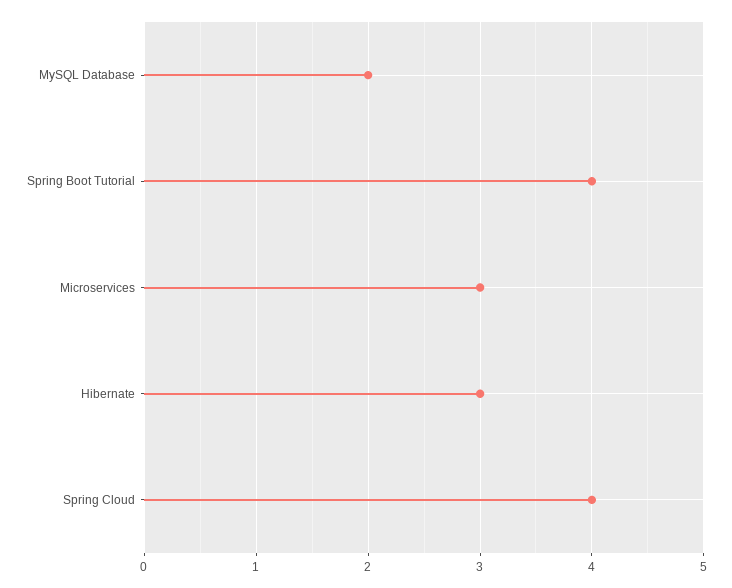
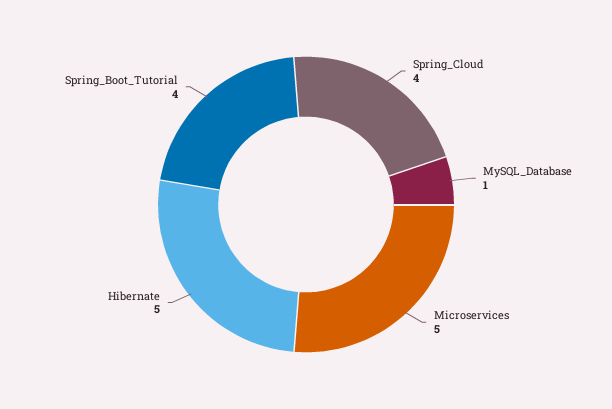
MySQL Database: 2 -> 1
Microservices: 3 -> 5
Hibernate: 3 -> 5

